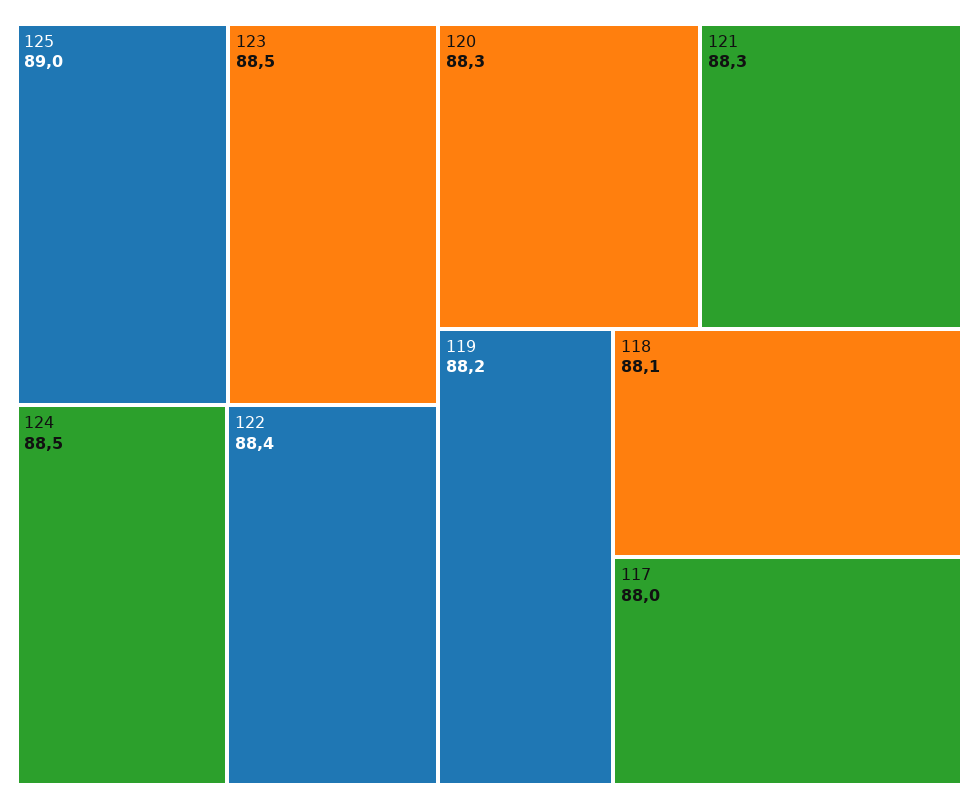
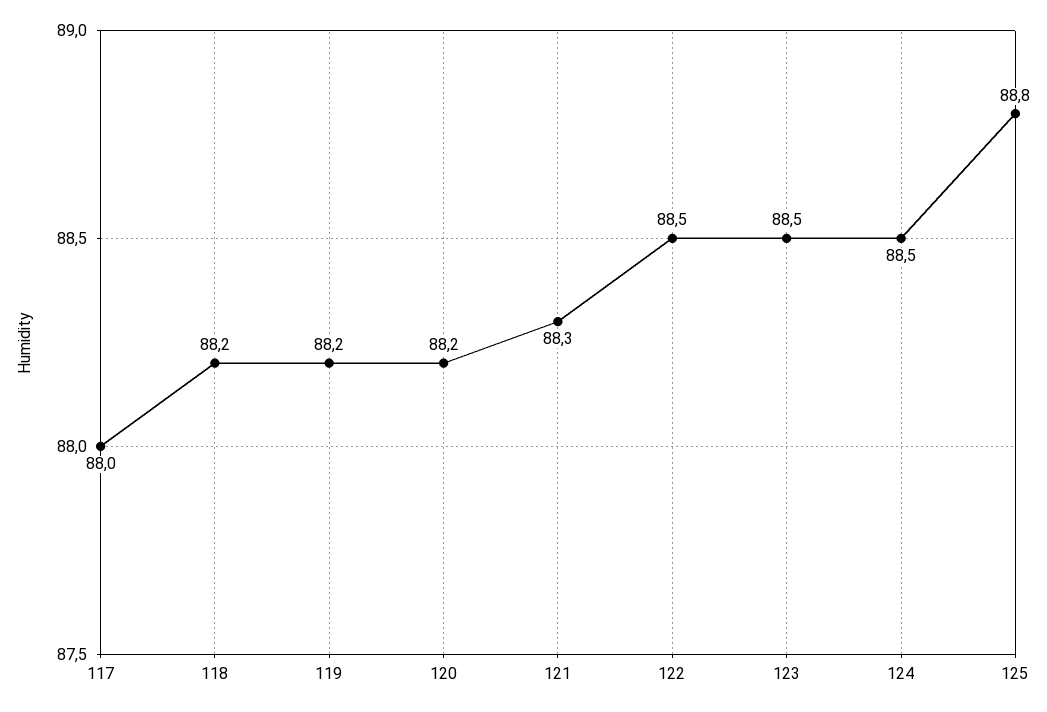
125: 89 -> 88.8
122: 88.4 -> 88.5
120: 88.3 -> 88.2
118: 88.1 -> 88.2

